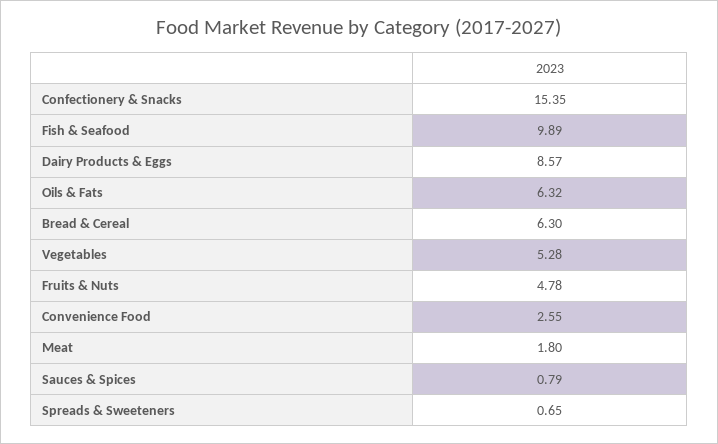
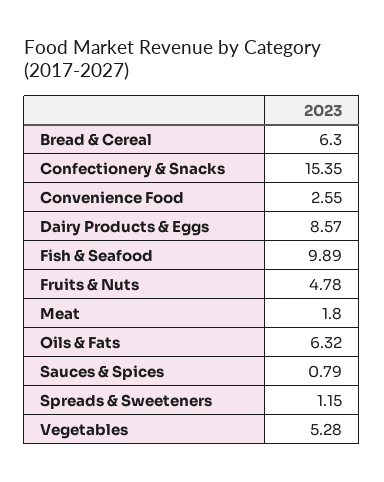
Spreads & Sweeteners: 0.65 -> 1.15

